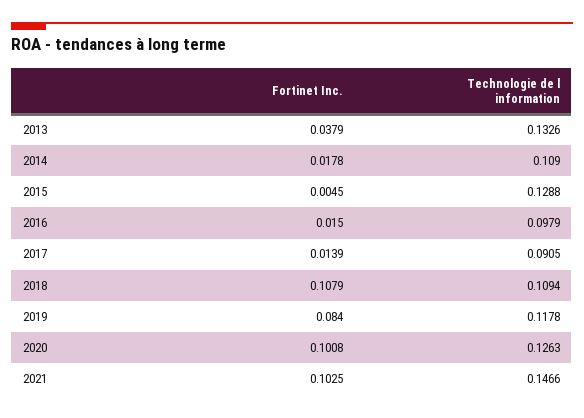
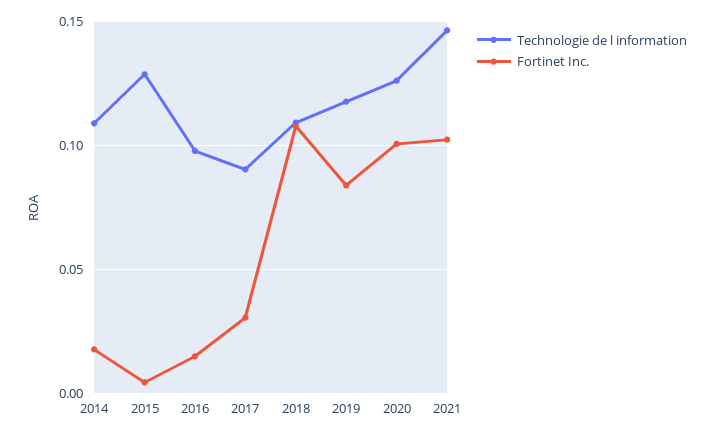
Fortinet Inc., 2013: 0.0379 -> none
Technologie de l information, 2013: 0.1326 -> none
Fortinet Inc., 2017: 0.0139 -> 0.03

